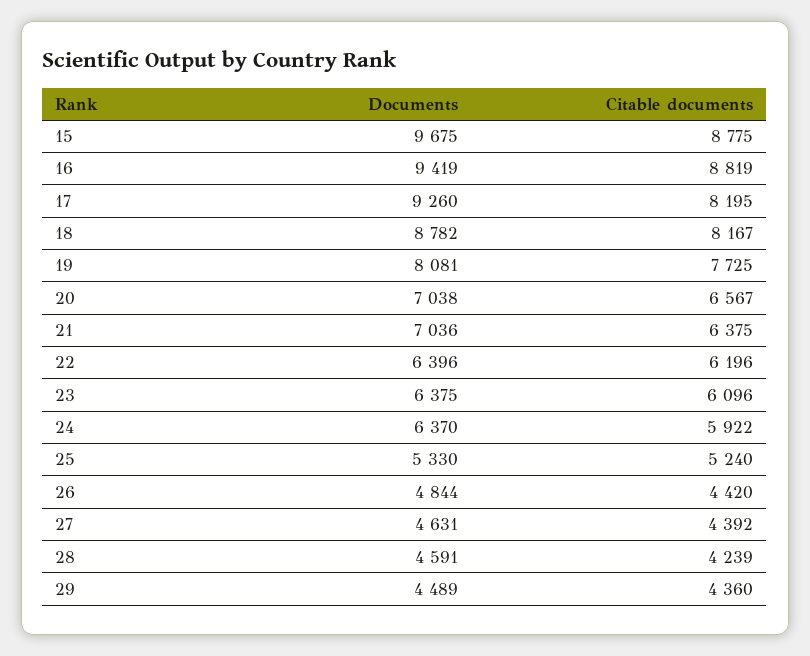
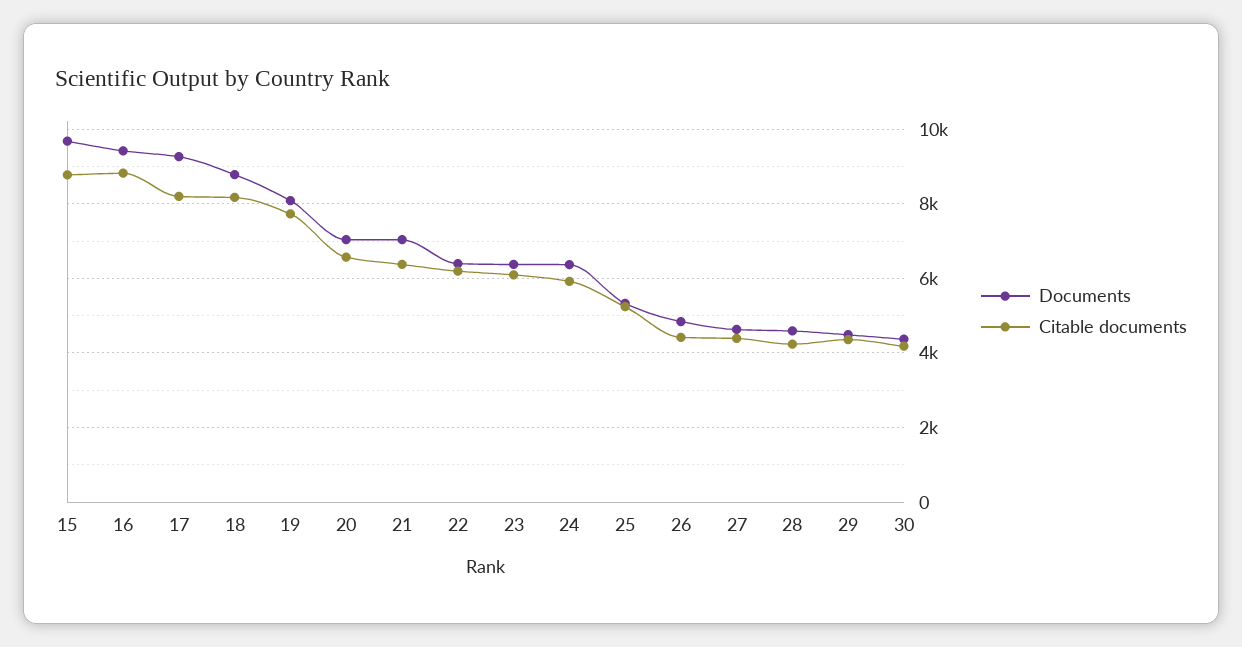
Documents, 30: none -> 4400
Citable documents, 30: none -> 4200

